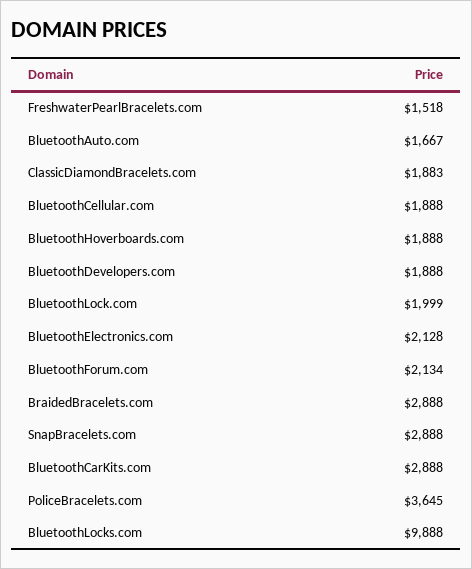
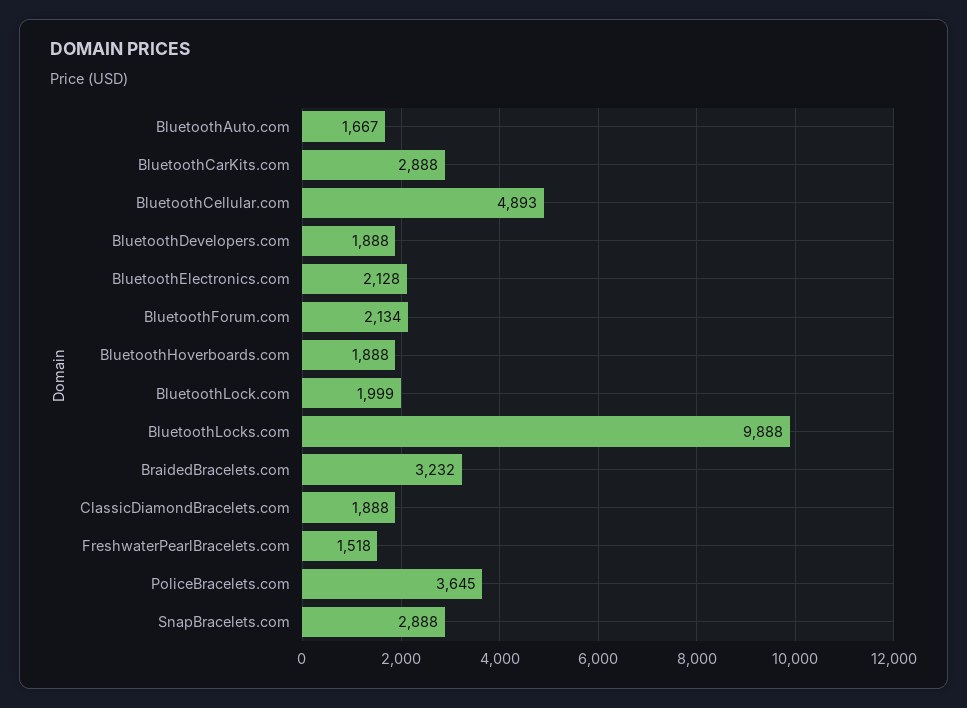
ClassicDiamondBracelets.com: 1883 -> 1888
BluetoothCellular.com: 1888 -> 4893
BraidedBracelets.com: 2888 -> 3232

